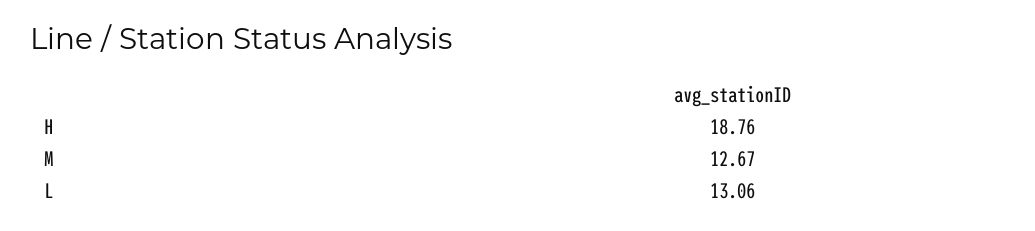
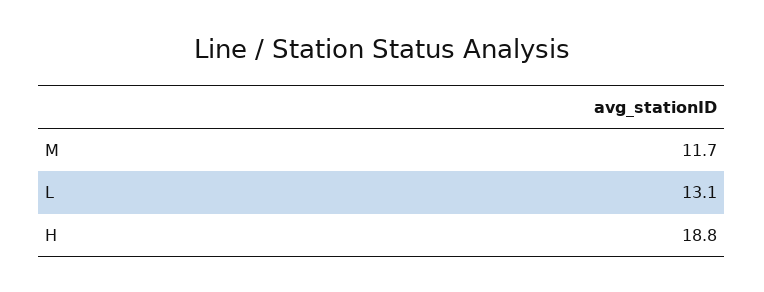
M: 12.67 -> 11.7

